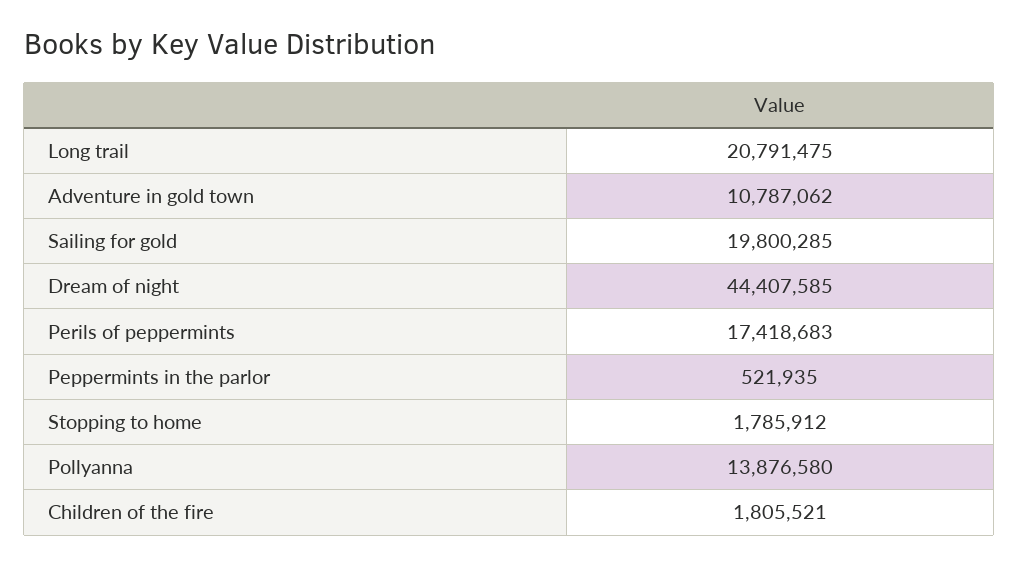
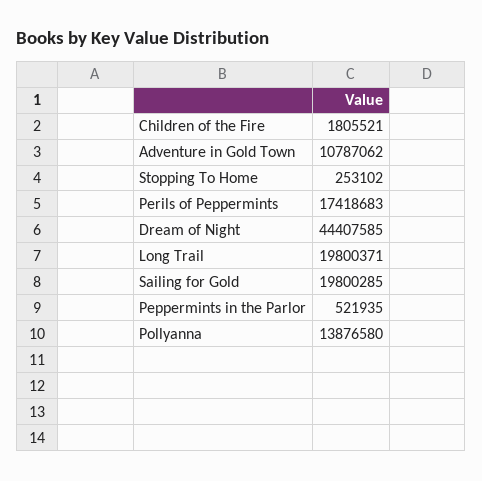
Long trail: 20791475 -> 19800371
Stopping to home: 1785912 -> 253102

